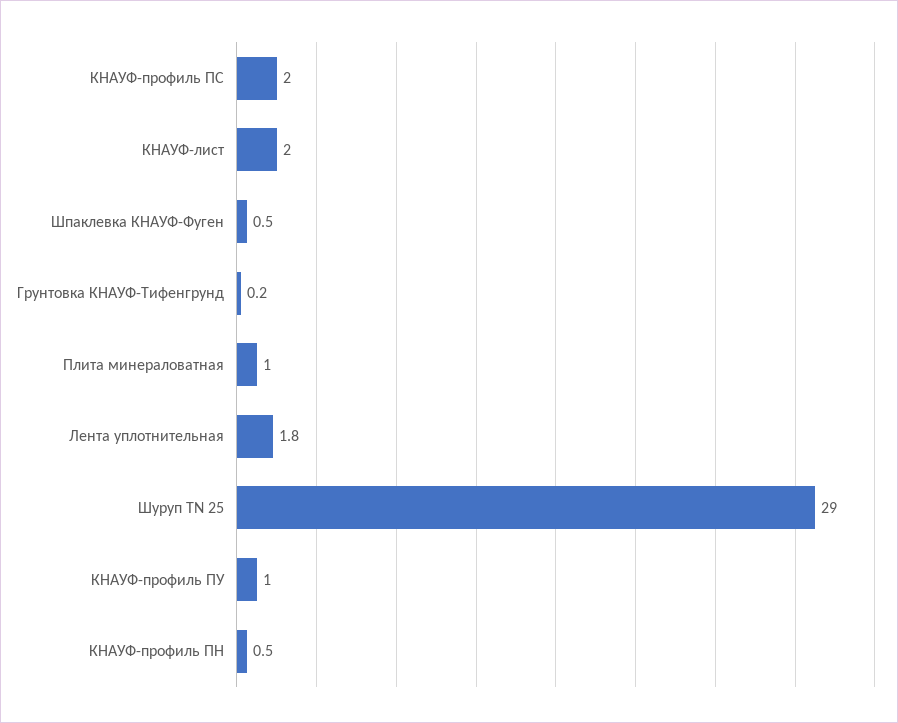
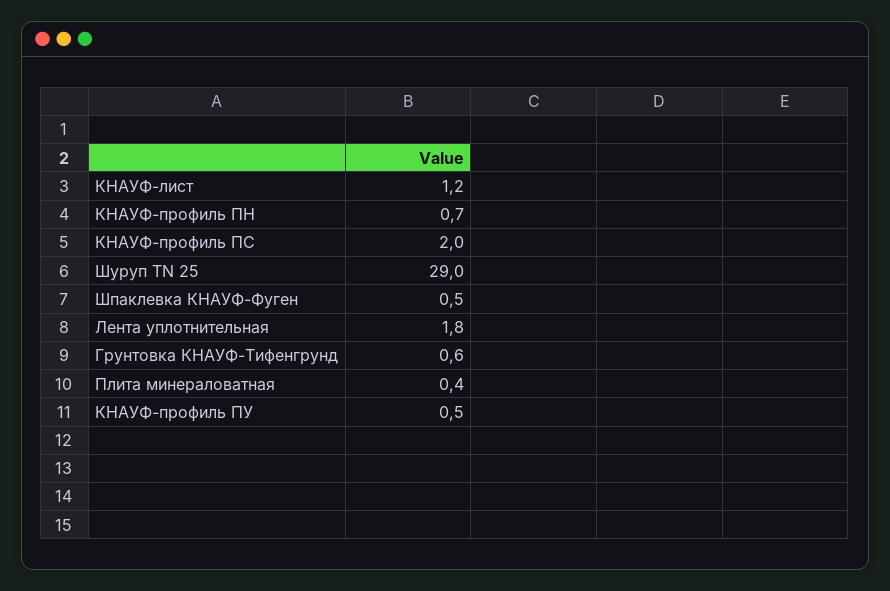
КНАУФ-лист: 2 -> 1.2
Грунтовка КНАУФ-Тифенгрунд: 0.2 -> 0.6
Плита минераловатная: 1 -> 0.4
КНАУФ-профиль ПУ: 1 -> 0.5
КНАУФ-профиль ПН: 0.5 -> 0.7

